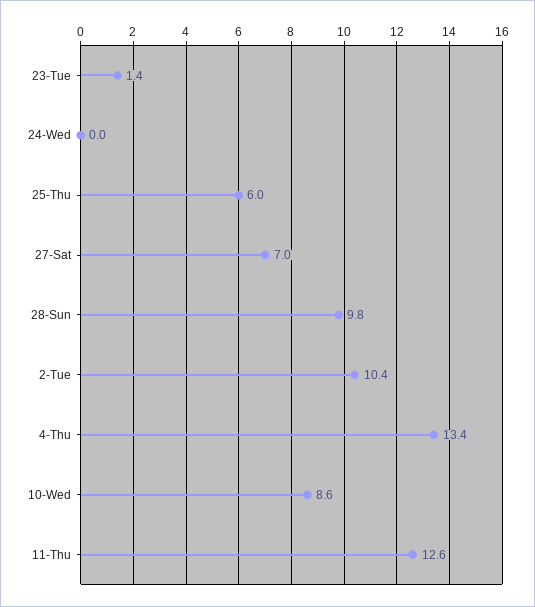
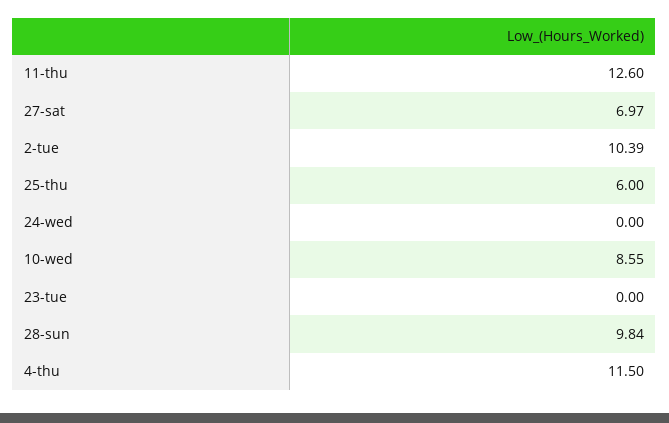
23-Tue: 1.4 -> 0
4-Thu: 13.4 -> 11.5

